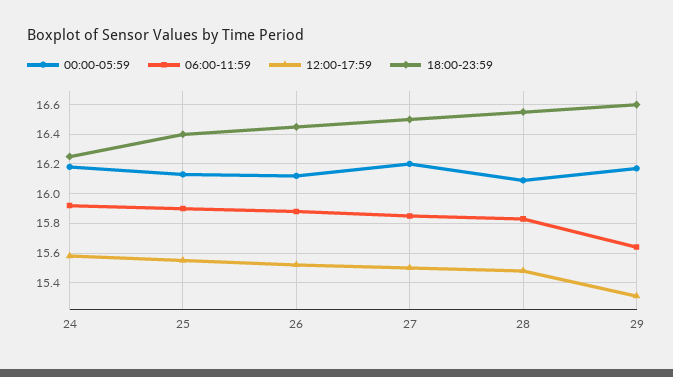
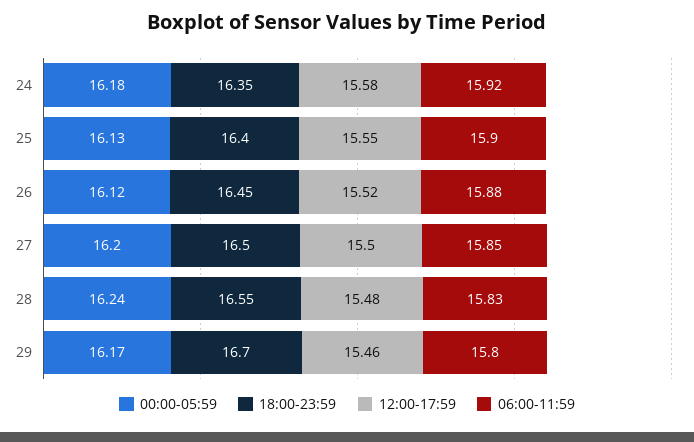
18:00-23:59, 24: 16.25 -> 16.35
00:00-05:59, 28: 16.1 -> 16.24
06:00-11:59, 29: 15.65 -> 15.8
12:00-17:59, 29: 15.3 -> 15.46
18:00-23:59, 29: 16.6 -> 16.7

